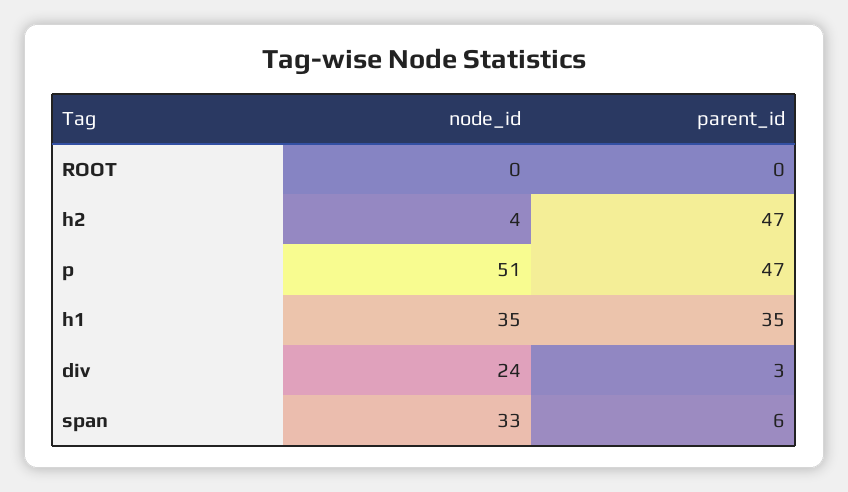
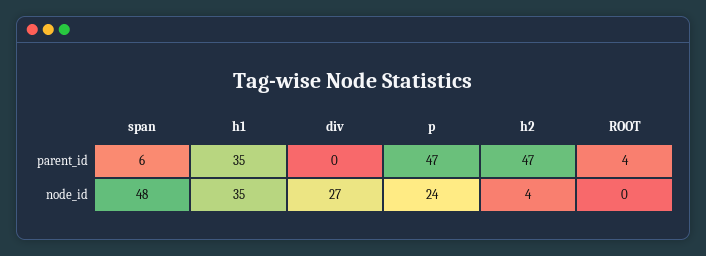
parent_id, ROOT: 0 -> 4
node_id, p: 51 -> 24
node_id, div: 24 -> 27
parent_id, div: 3 -> 0
node_id, span: 33 -> 48

